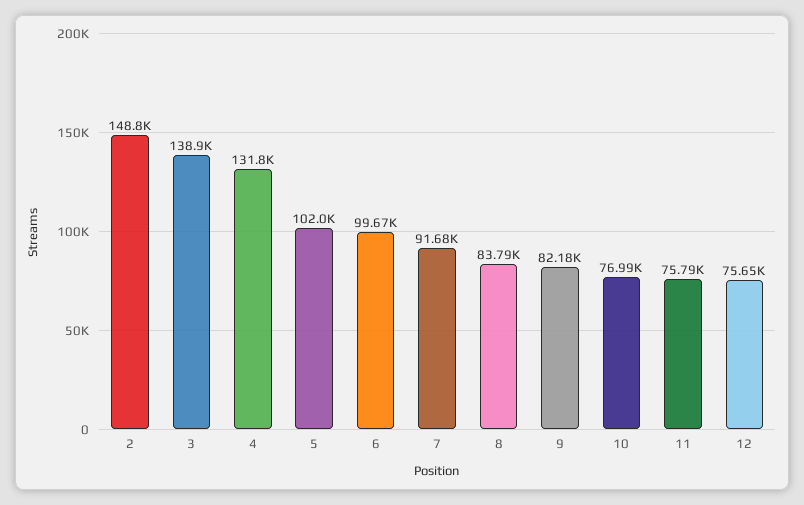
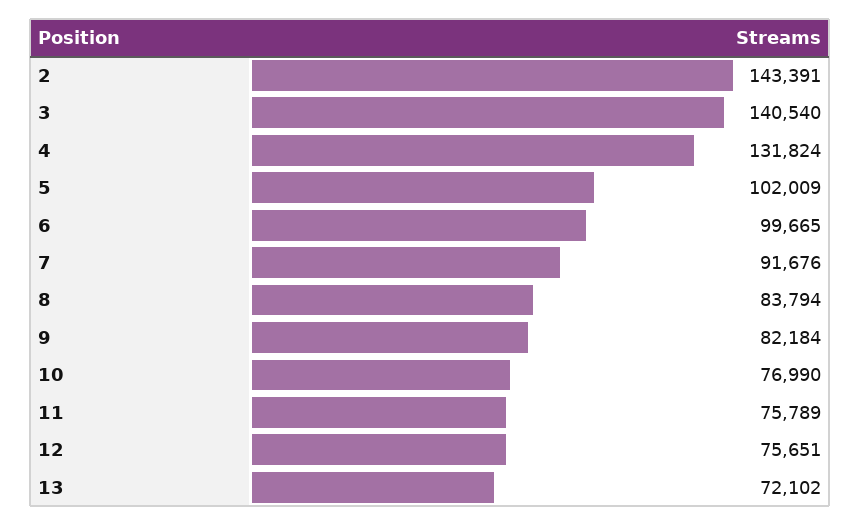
2: 148800 -> 143391
3: 138900 -> 140540
13: none -> 72102

